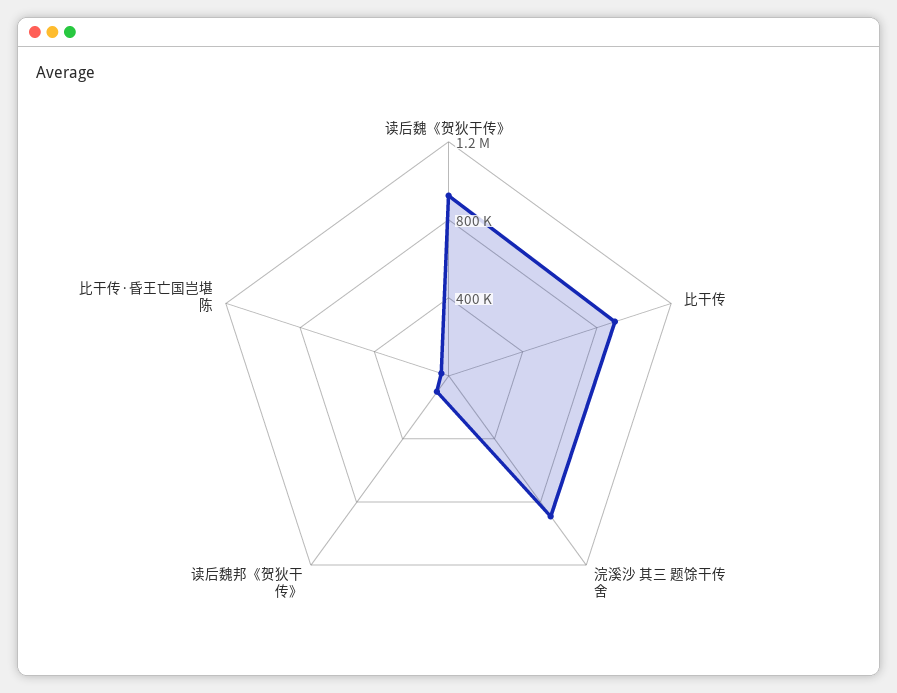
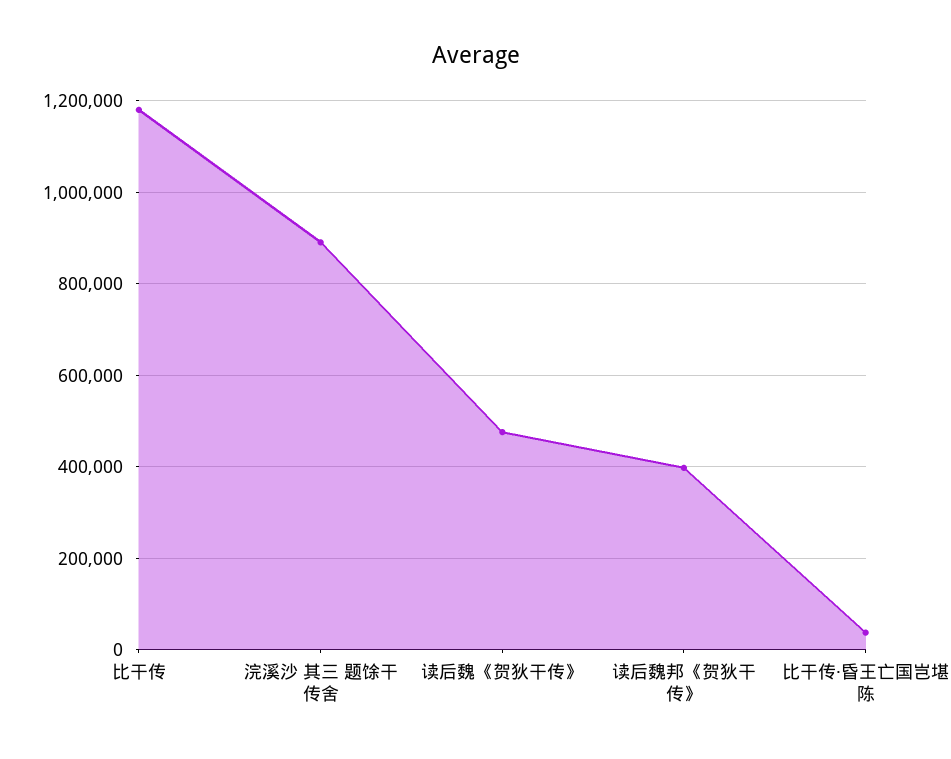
读后魏《贺狄干传》: 900000 -> 480000
比干传: 900000 -> 1180000
读后魏邦《贺狄干传》: 100000 -> 400000

